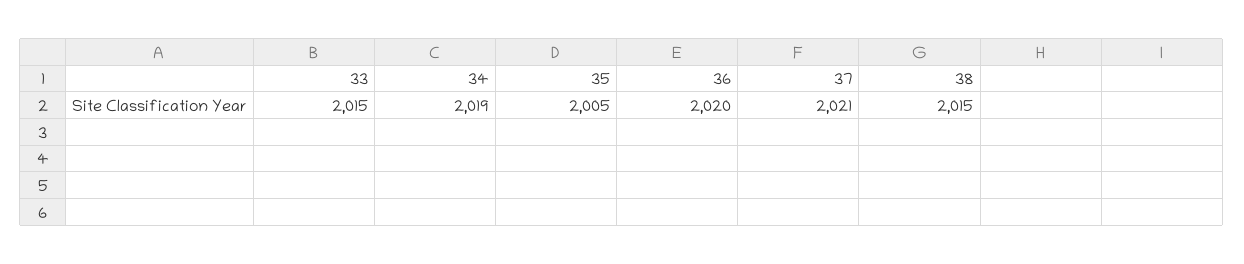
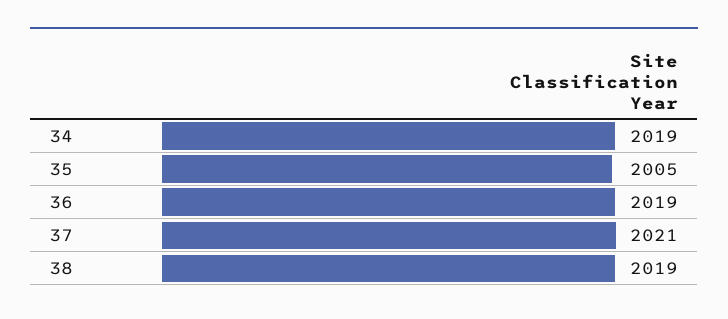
33: 2015 -> none
36: 2020 -> 2019
38: 2015 -> 2019

